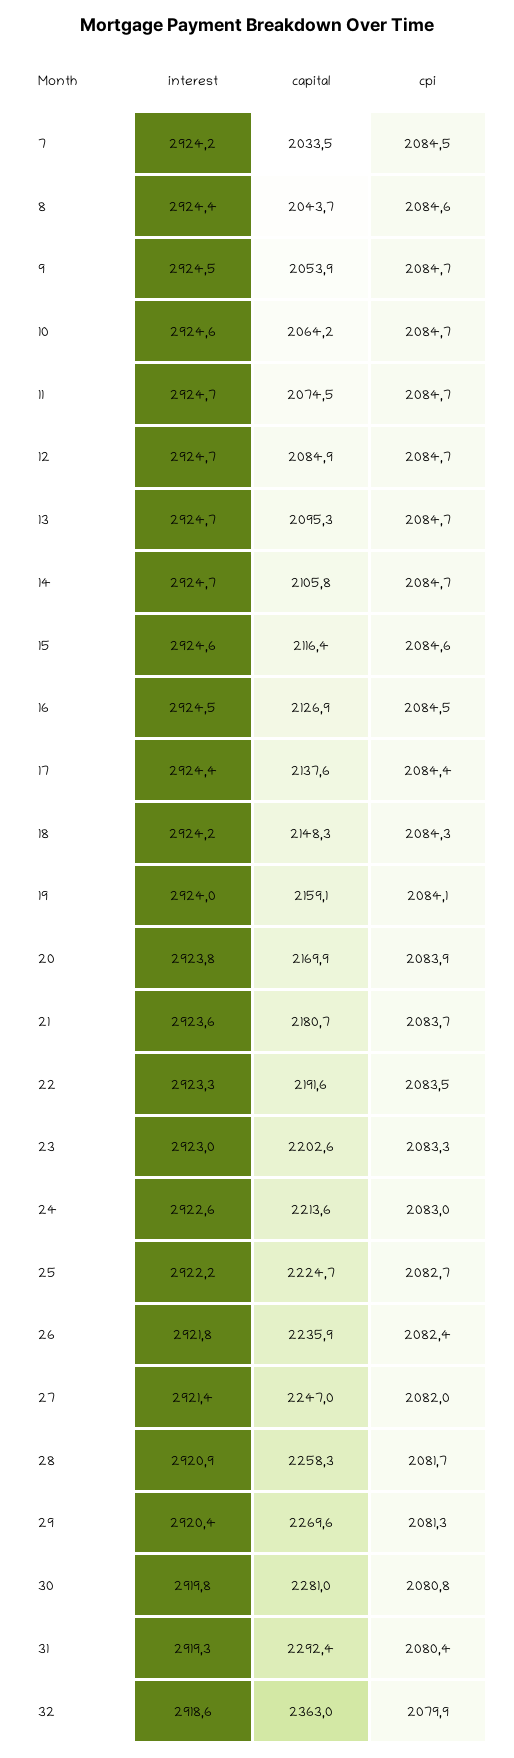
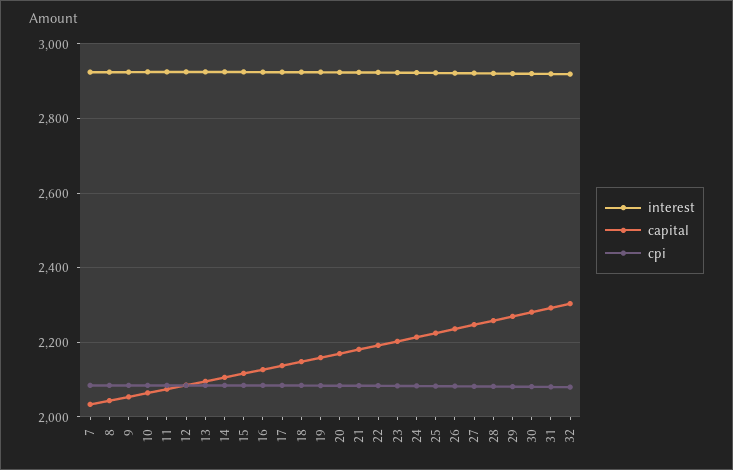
capital, 32: 2363 -> 2300

